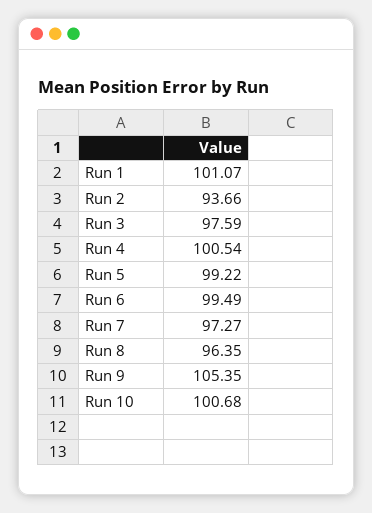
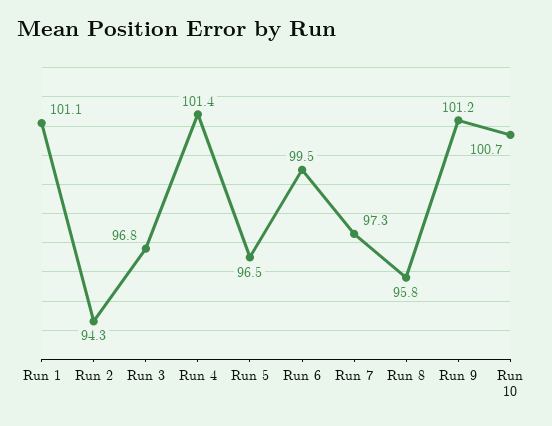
Run 2: 93.66 -> 94.3
Run 3: 97.59 -> 96.8
Run 4: 100.54 -> 101.4
Run 5: 99.22 -> 96.5
Run 8: 96.35 -> 95.8
Run 9: 105.35 -> 101.2

